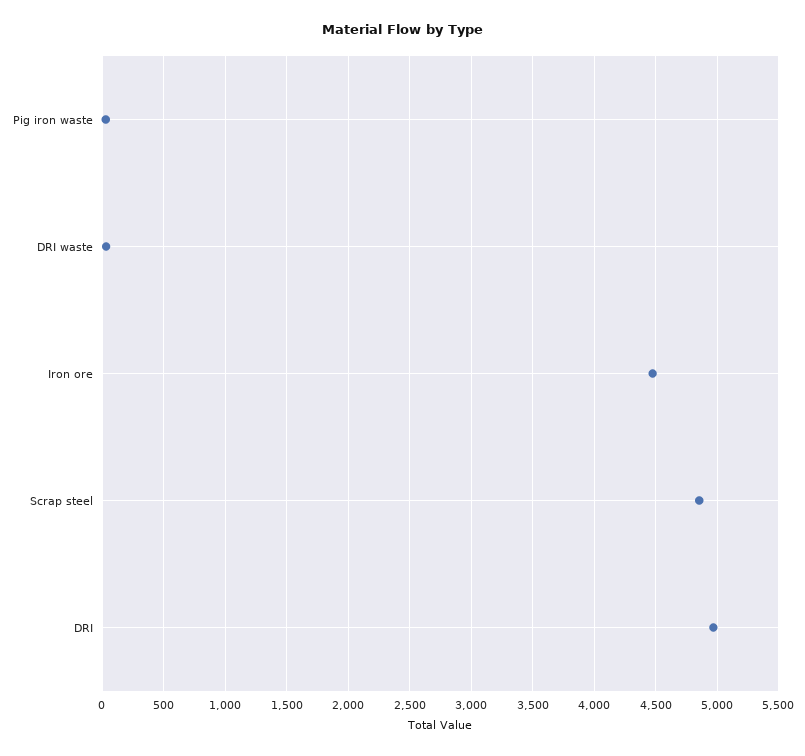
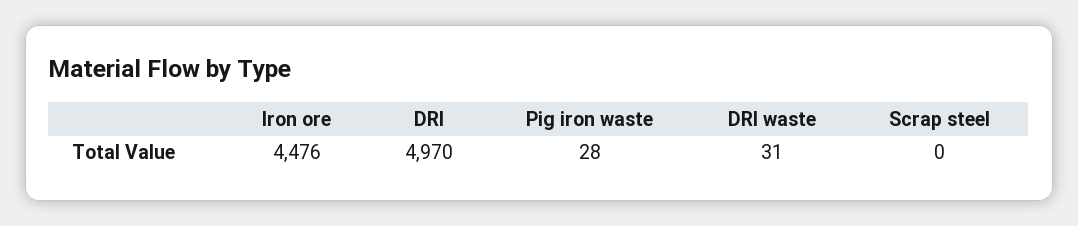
Scrap steel: 4850 -> 0

